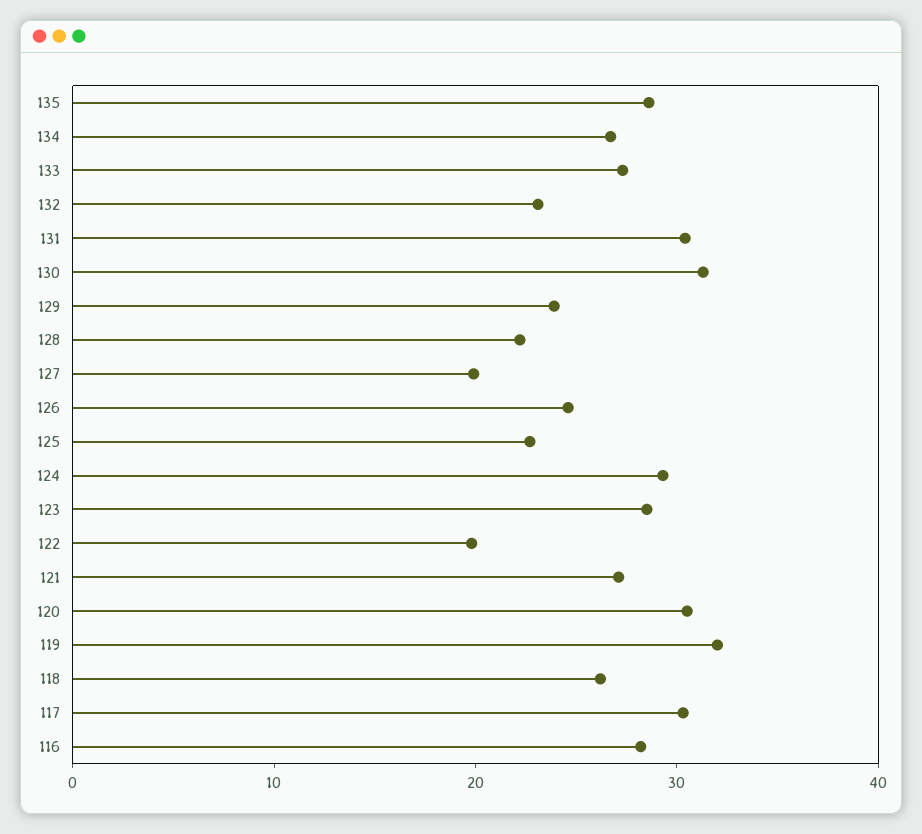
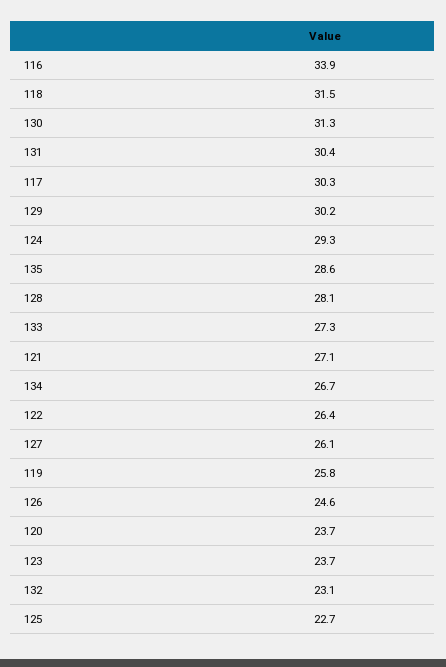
129: 24 -> 30.2
128: 22 -> 28.1
127: 20 -> 26.1
123: 28 -> 23.7
122: 20 -> 26.4
120: 30 -> 23.7
119: 32 -> 25.8
118: 26 -> 31.5
116: 28 -> 33.9

